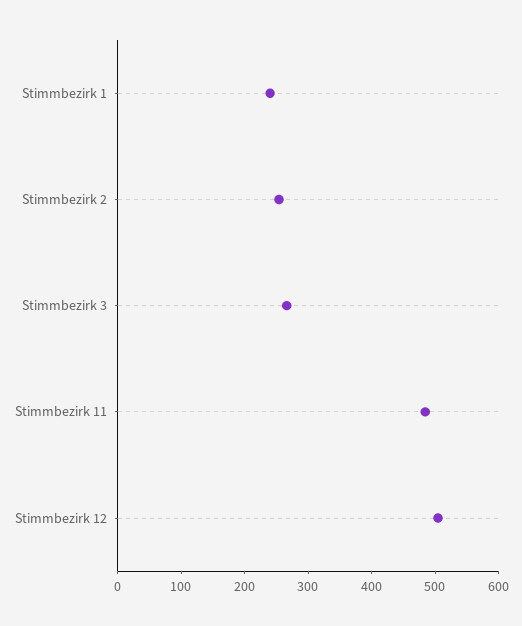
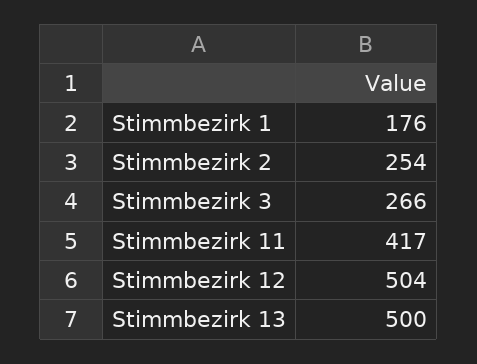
Stimmbezirk 1: 240 -> 176
Stimmbezirk 11: 480 -> 417
Stimmbezirk 13: none -> 500

